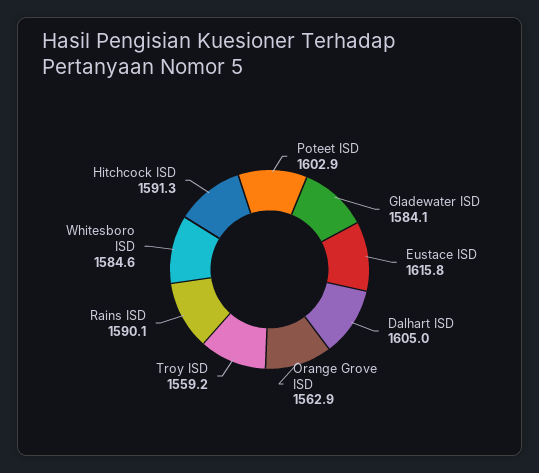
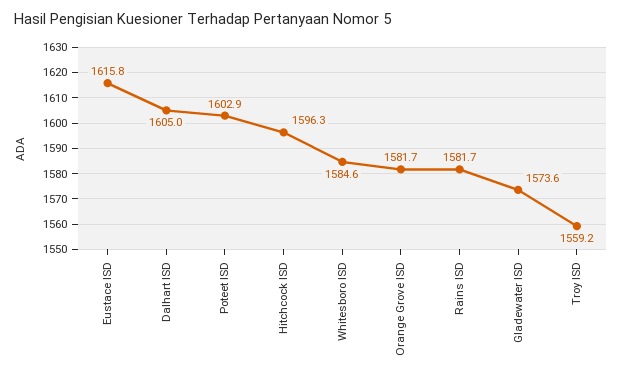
Gladewater ISD: 1584.1 -> 1573.6
Orange Grove ISD: 1562.9 -> 1581.7
Rains ISD: 1590.1 -> 1581.7
Hitchcock ISD: 1591.3 -> 1596.3

